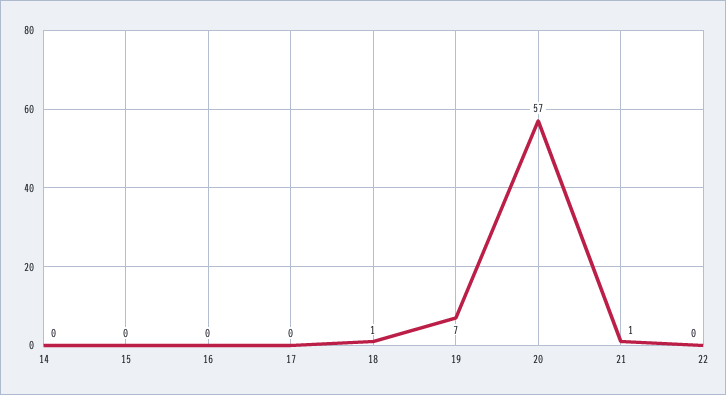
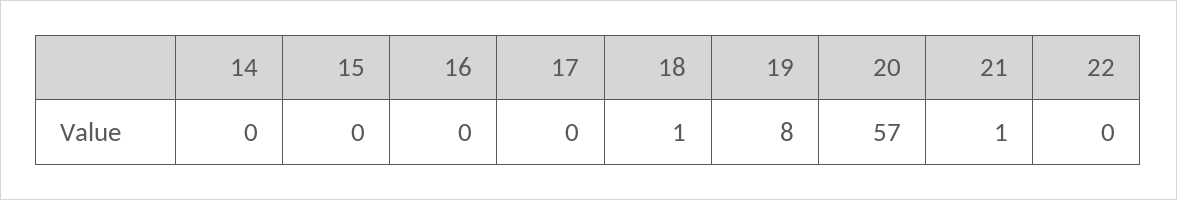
19: 7 -> 8

